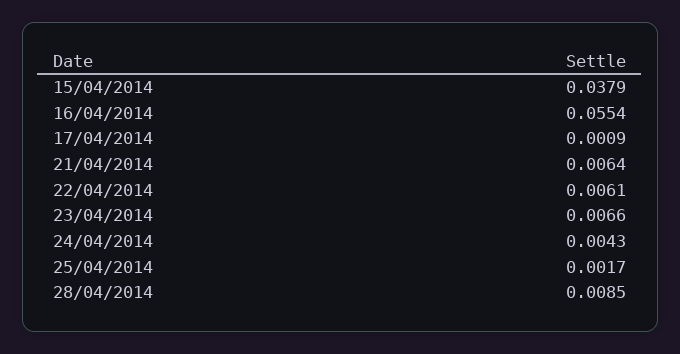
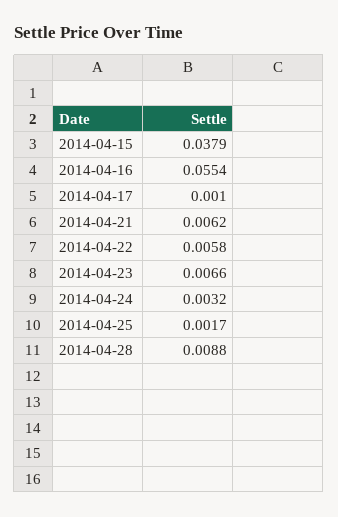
17/04/2014: 0.0009 -> 0.001
21/04/2014: 0.0064 -> 0.0062
22/04/2014: 0.0061 -> 0.0058
24/04/2014: 0.0043 -> 0.0032
28/04/2014: 0.0085 -> 0.0088

